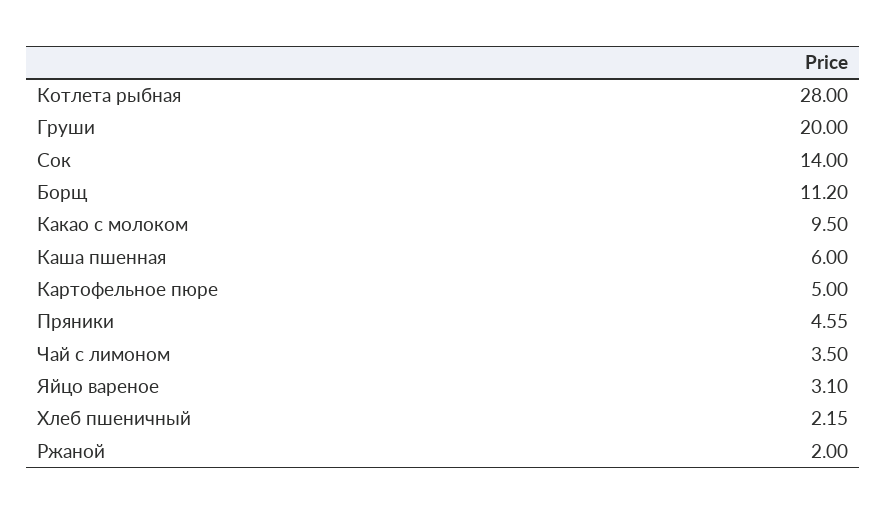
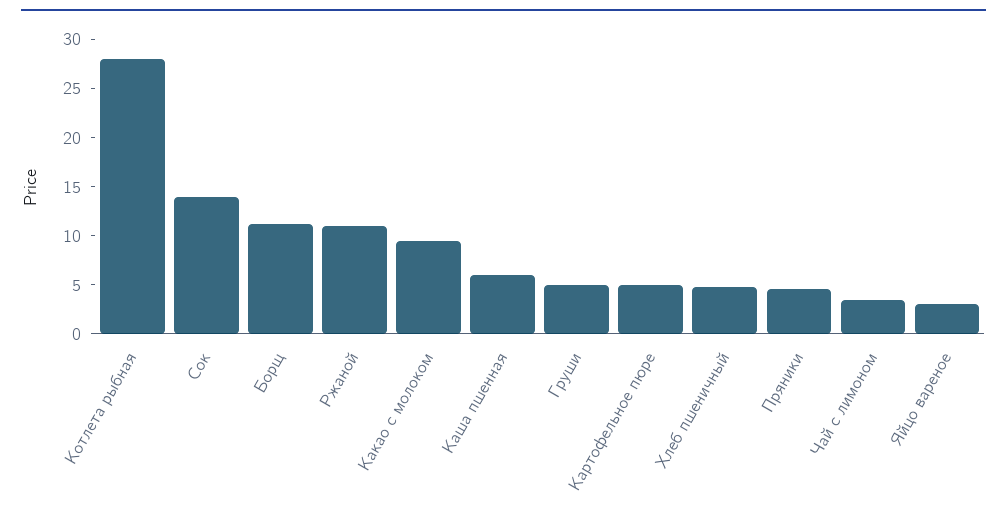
Груши: 20 -> 5
Хлеб пшеничный: 2.15 -> 5
Ржаной: 2 -> 11

